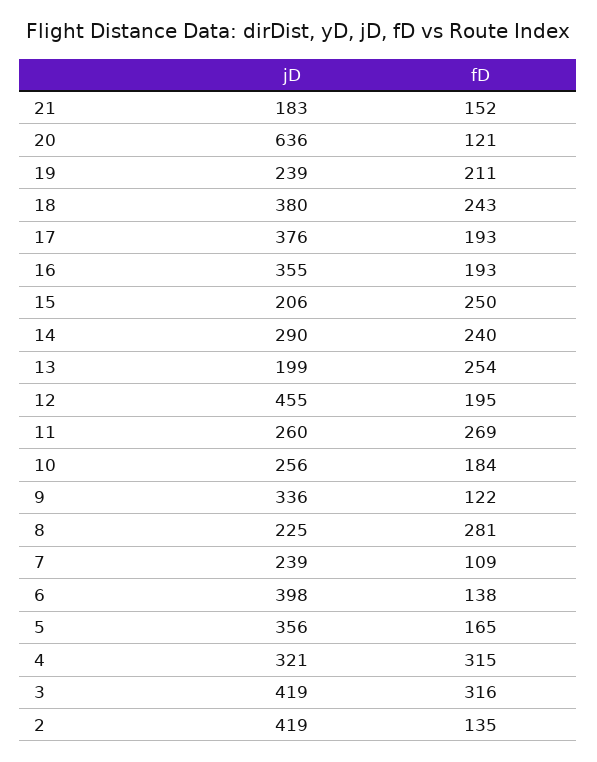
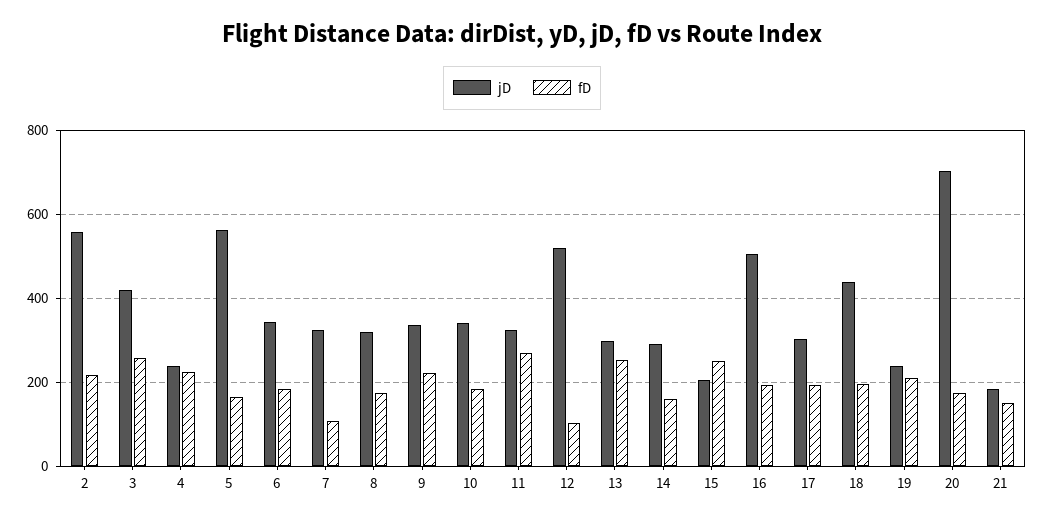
jD, 20: 636 -> 700
fD, 20: 121 -> 180
jD, 18: 380 -> 440
fD, 18: 243 -> 200
jD, 17: 376 -> 300
jD, 16: 355 -> 500
fD, 14: 240 -> 160
jD, 13: 199 -> 300
jD, 12: 455 -> 520
fD, 12: 195 -> 100
jD, 11: 260 -> 320
jD, 10: 256 -> 340
fD, 9: 122 -> 220
jD, 8: 225 -> 320
fD, 8: 281 -> 180
jD, 7: 239 -> 320
jD, 6: 398 -> 340
fD, 6: 138 -> 180
jD, 5: 356 -> 560
jD, 4: 321 -> 240
fD, 4: 315 -> 220
fD, 3: 316 -> 260
jD, 2: 419 -> 560
fD, 2: 135 -> 220

